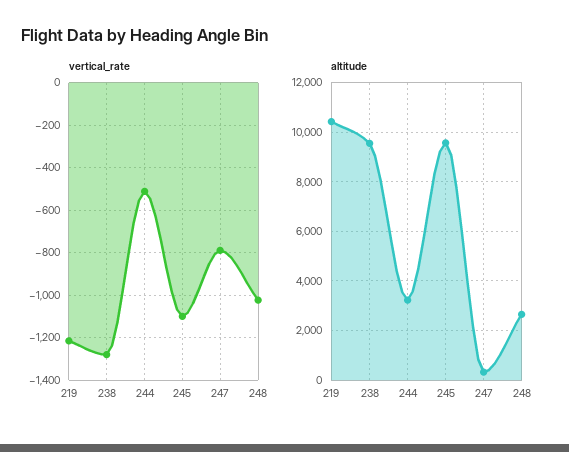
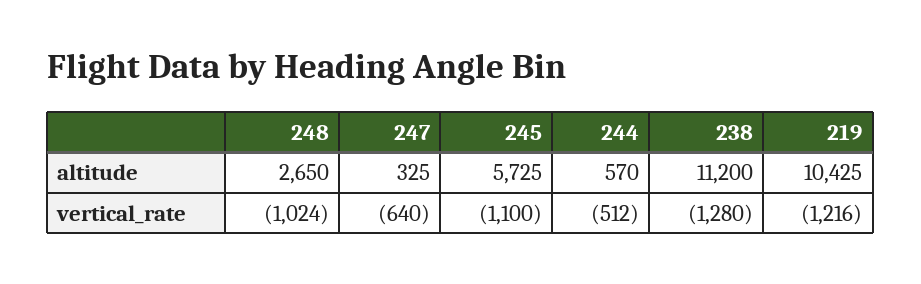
vertical_rate, 247: -800 -> -640
altitude, 238: 9500 -> 11200
altitude, 244: 3250 -> 570
altitude, 245: 9500 -> 5725

